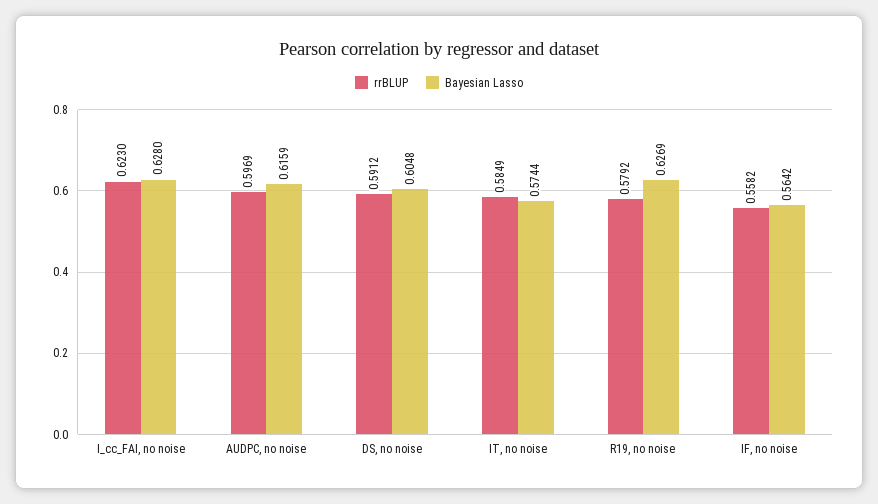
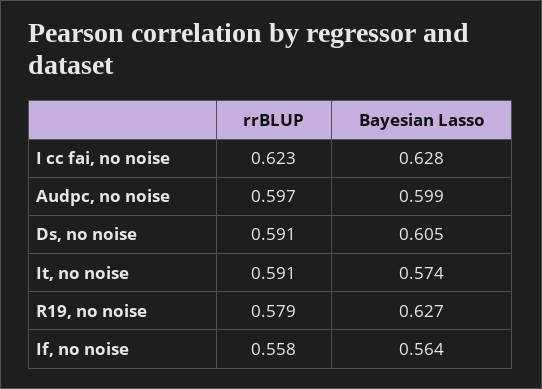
Bayesian Lasso, AUDPC, no noise: 0.6159 -> 0.599
rrBLUP, IT, no noise: 0.5849 -> 0.591

